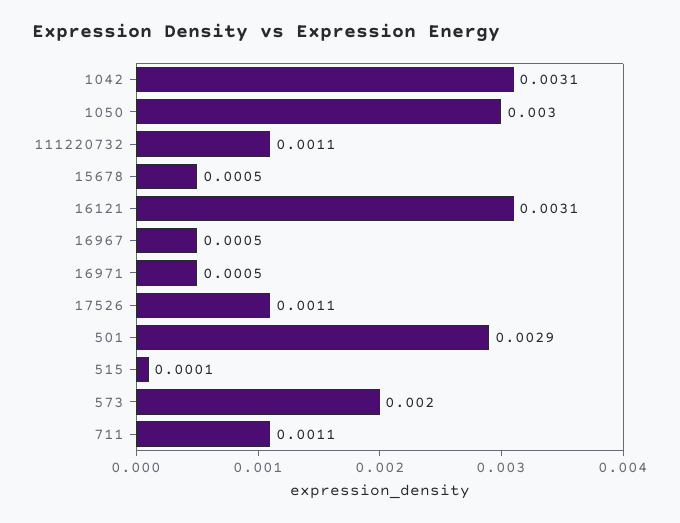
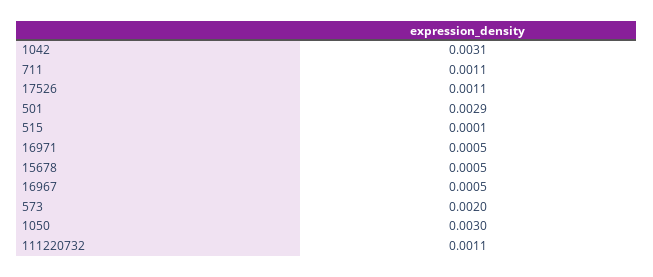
16121: 0.0031 -> none

